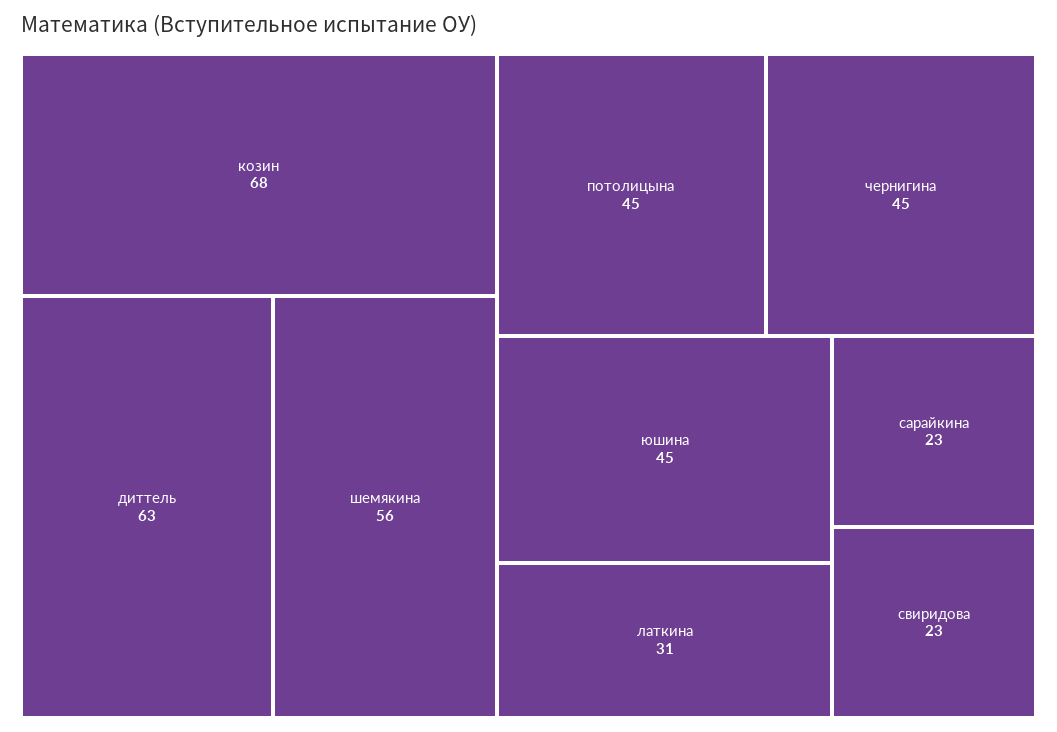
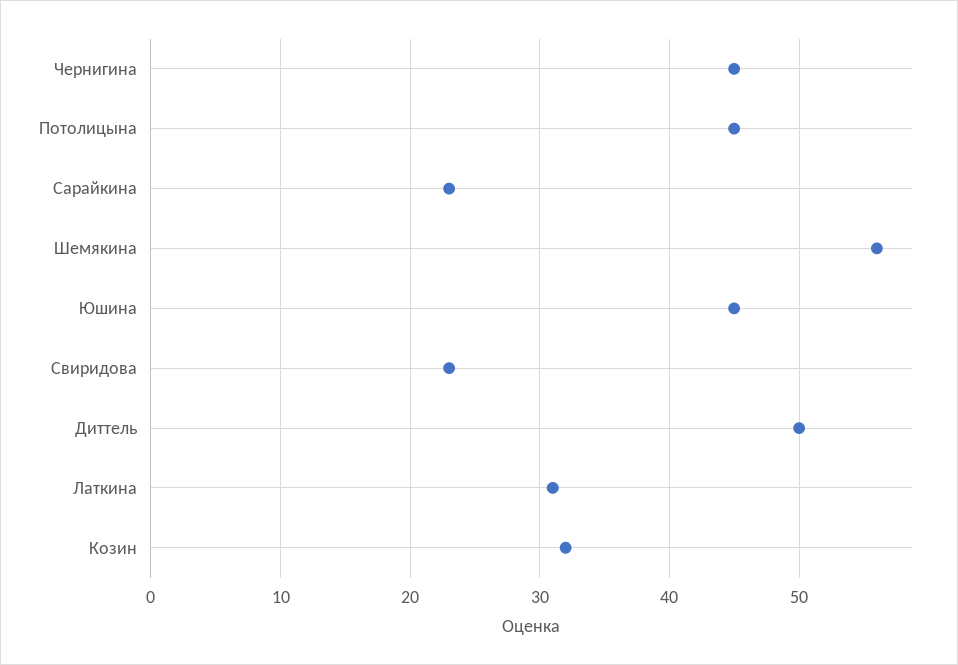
козин: 68 -> 32
диттель: 63 -> 50

